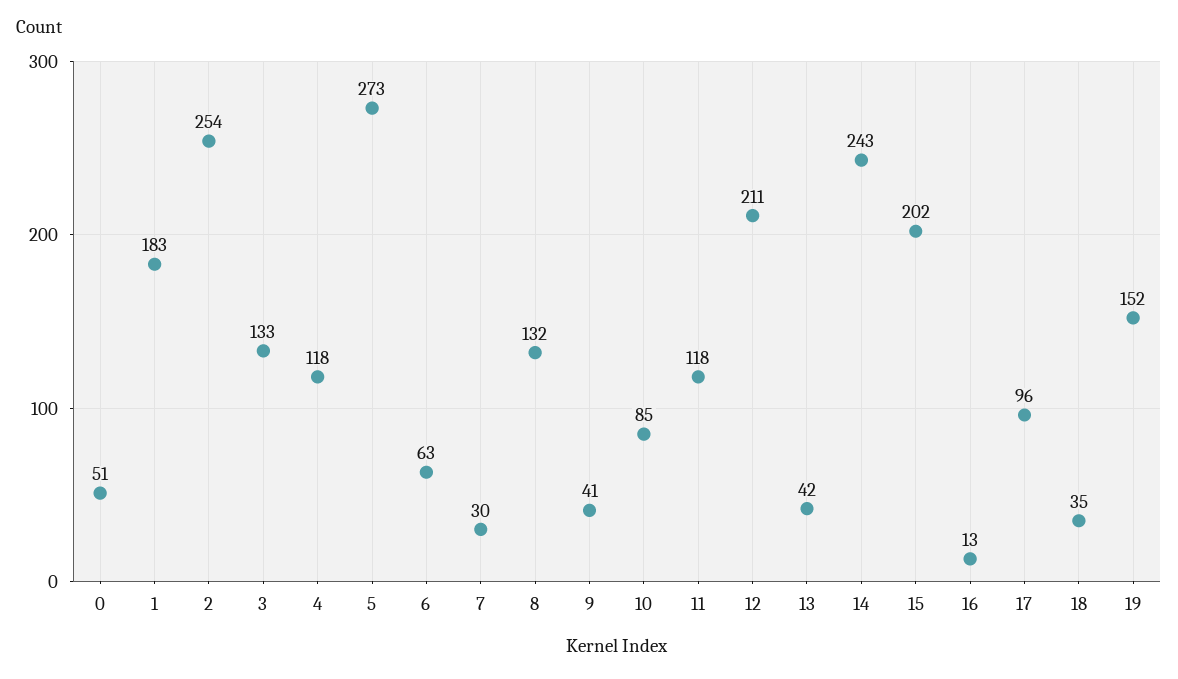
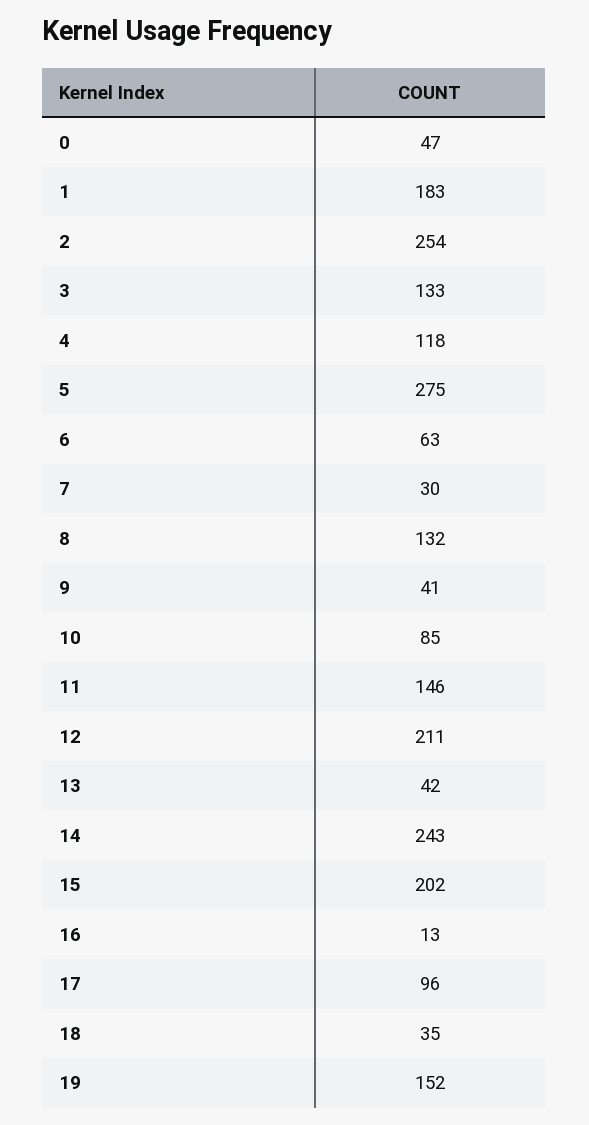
0: 51 -> 47
5: 273 -> 275
11: 118 -> 146

